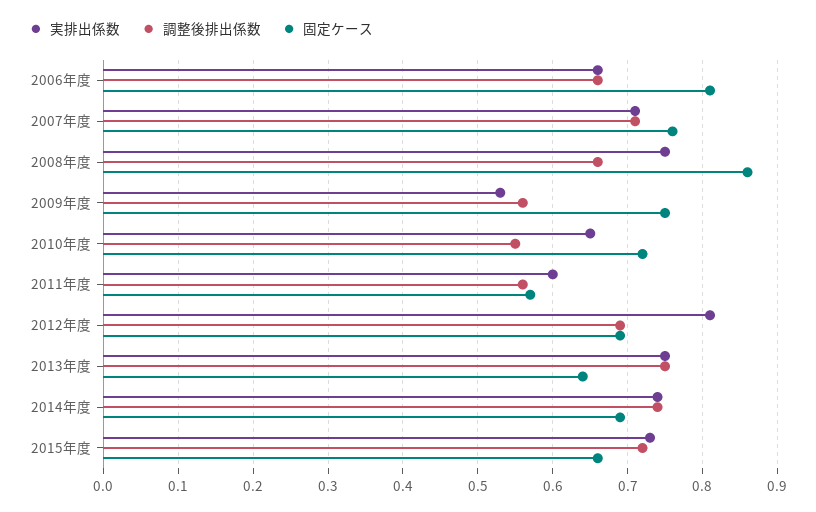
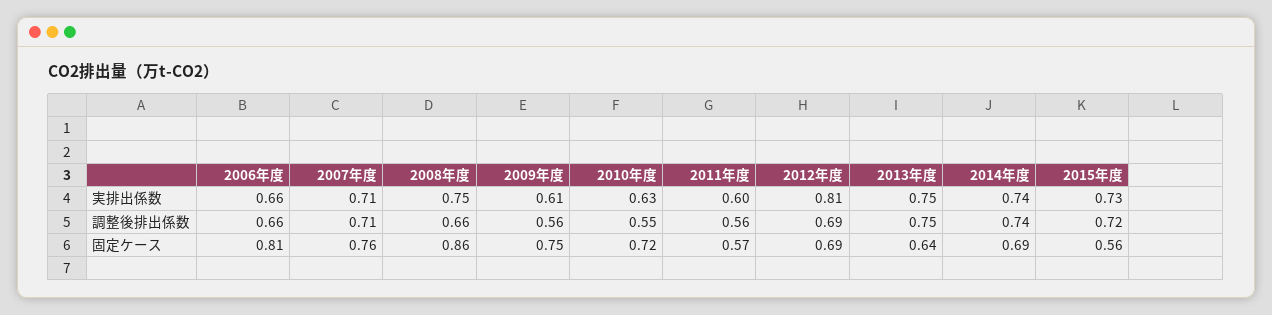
実排出係数, 2009年度: 0.53 -> 0.61
実排出係数, 2010年度: 0.65 -> 0.63
固定ケース, 2015年度: 0.66 -> 0.56

